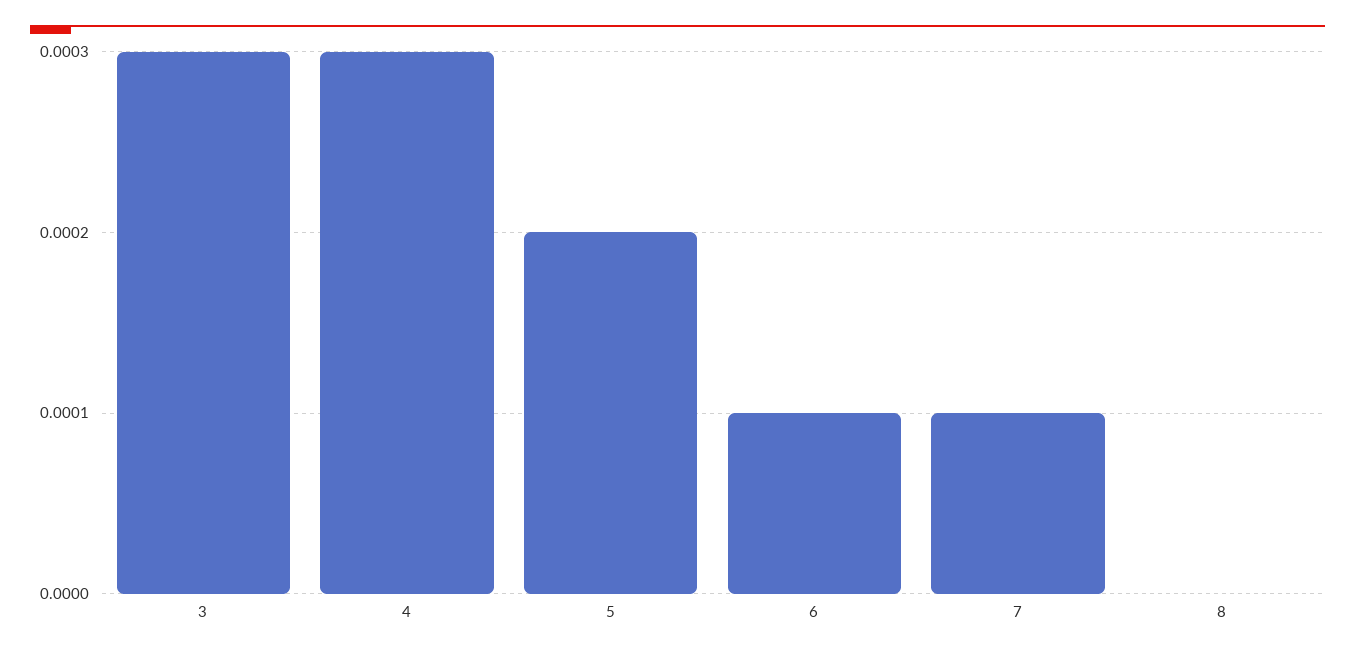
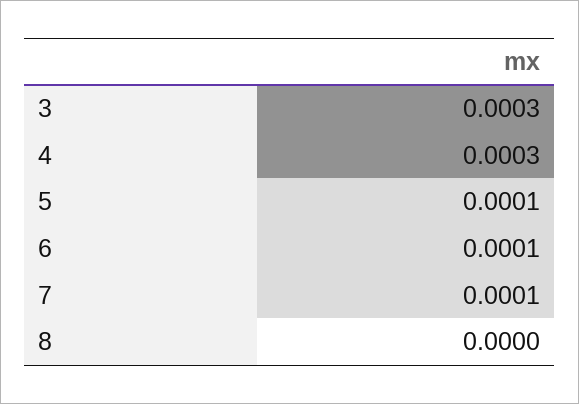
5: 0.0002 -> 0.0001

